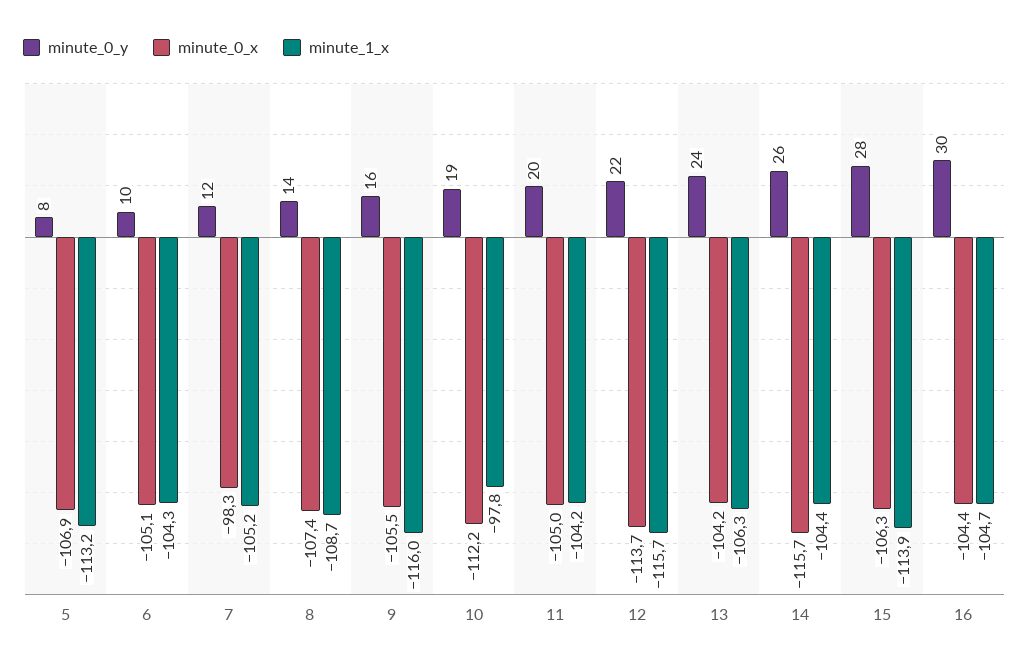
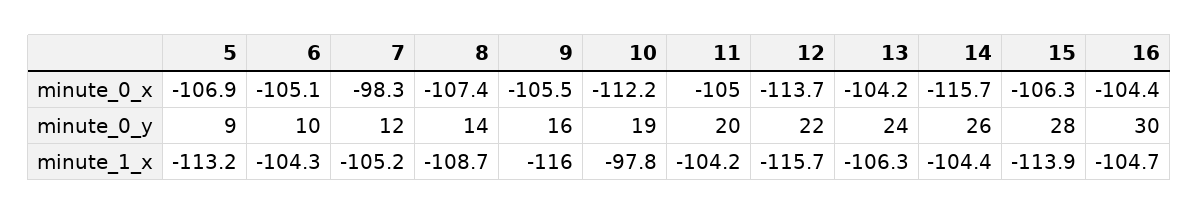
minute_0_y, 5: 8 -> 9

